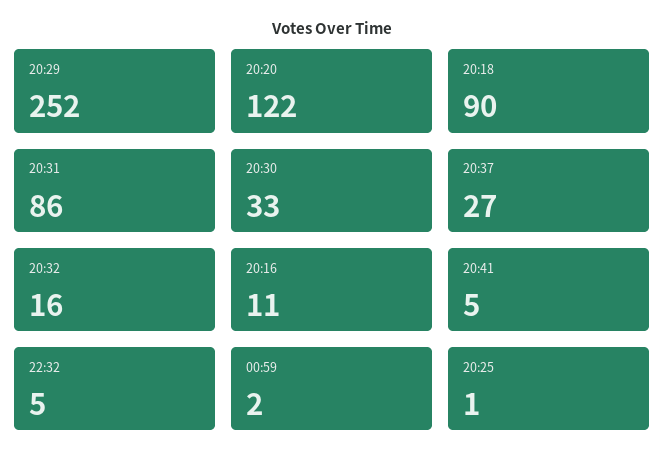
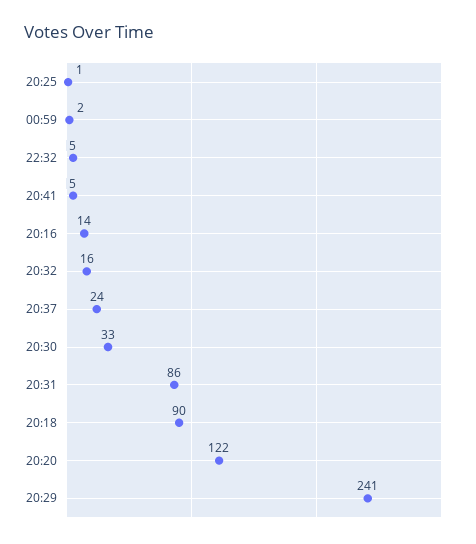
20:29: 252 -> 241
20:37: 27 -> 24
20:16: 11 -> 14

